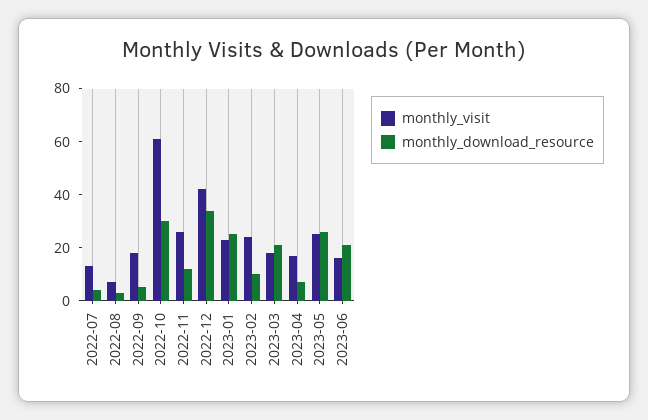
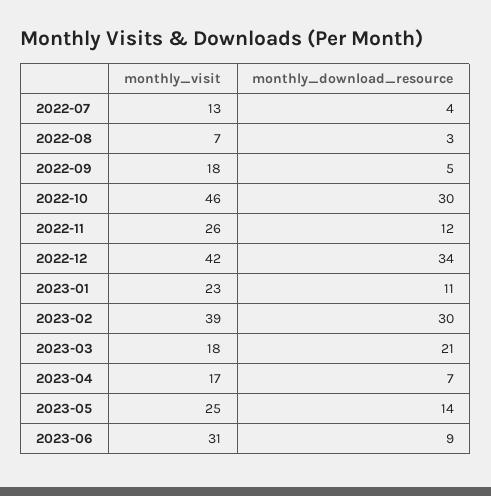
monthly_visit, 2022-10: 60 -> 46
monthly_download_resource, 2023-01: 25 -> 11
monthly_visit, 2023-02: 25 -> 39
monthly_download_resource, 2023-02: 10 -> 30
monthly_download_resource, 2023-05: 25 -> 14
monthly_visit, 2023-06: 15 -> 31
monthly_download_resource, 2023-06: 20 -> 9

